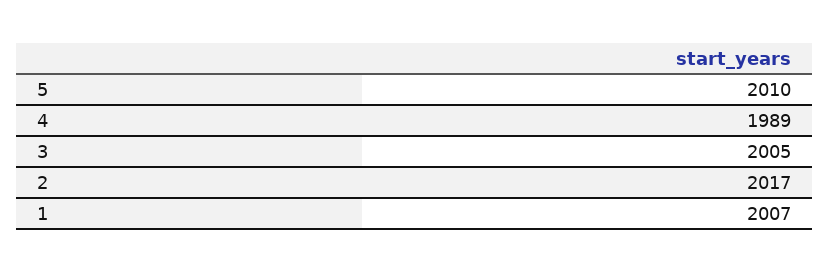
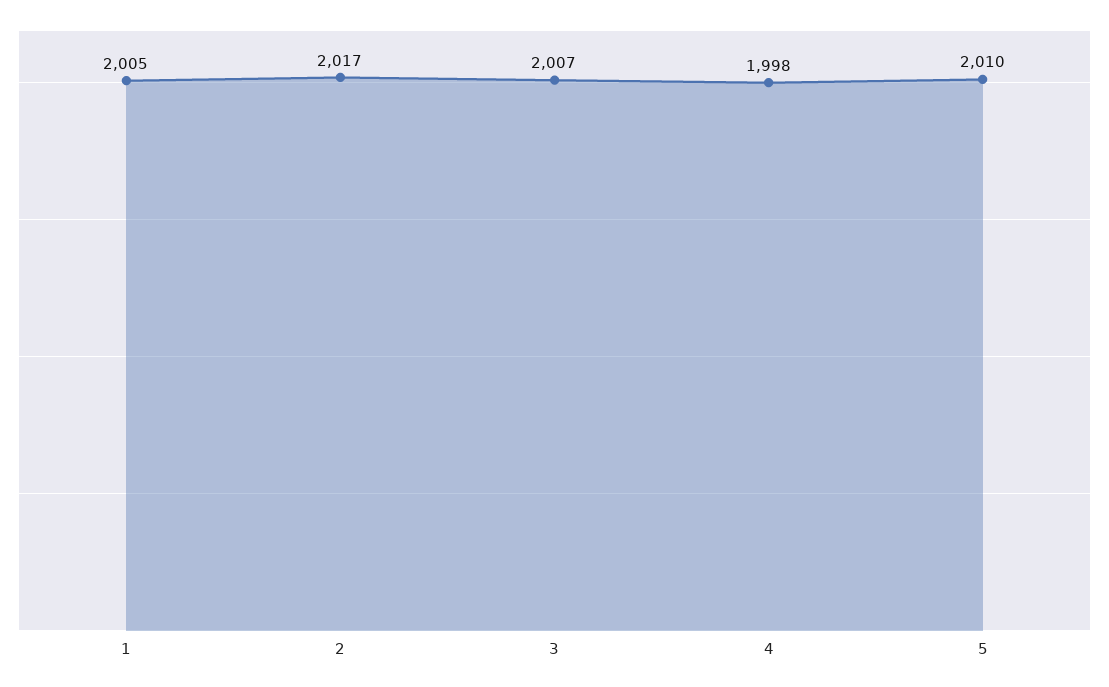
4: 1989 -> 1998
3: 2005 -> 2007
1: 2007 -> 2005

